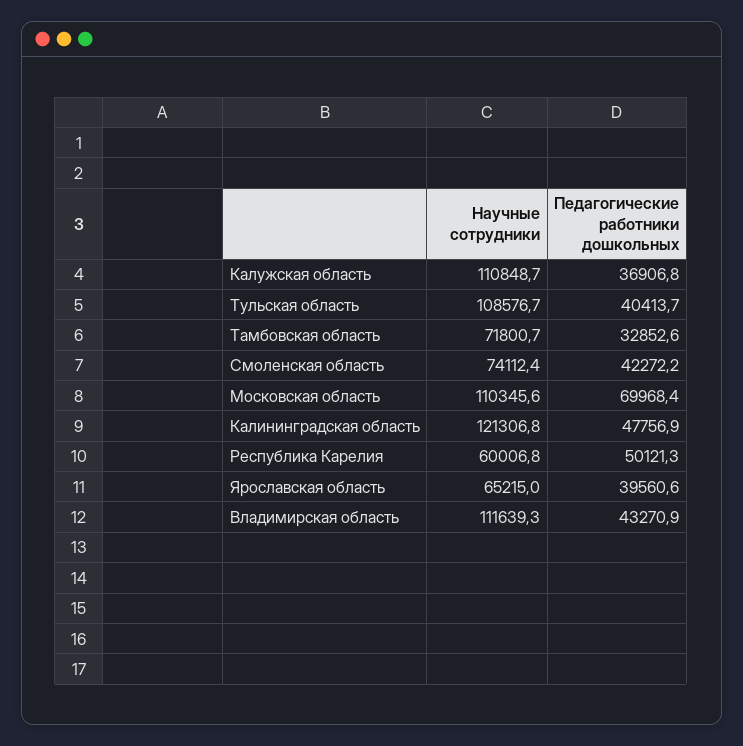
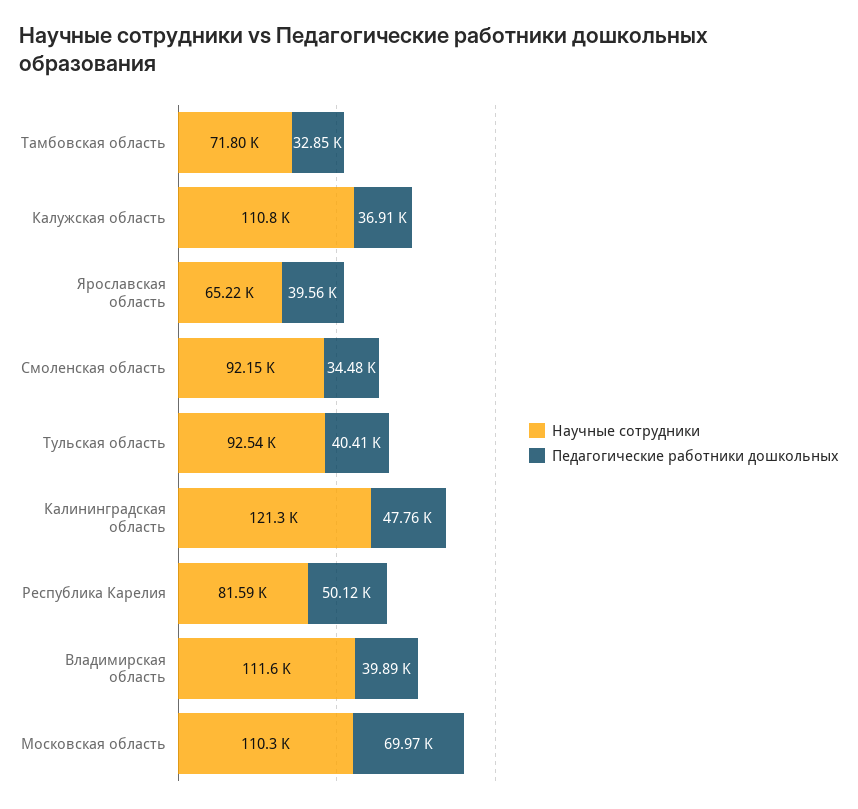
Научные сотрудники, Тульская область: 108576.7 -> 92540
Научные сотрудники, Смоленская область: 74112.4 -> 92150
Педагогические работники дошкольных, Смоленская область: 42272.2 -> 34480
Научные сотрудники, Республика Карелия: 60006.8 -> 81590
Педагогические работники дошкольных, Владимирская область: 43270.9 -> 39890

